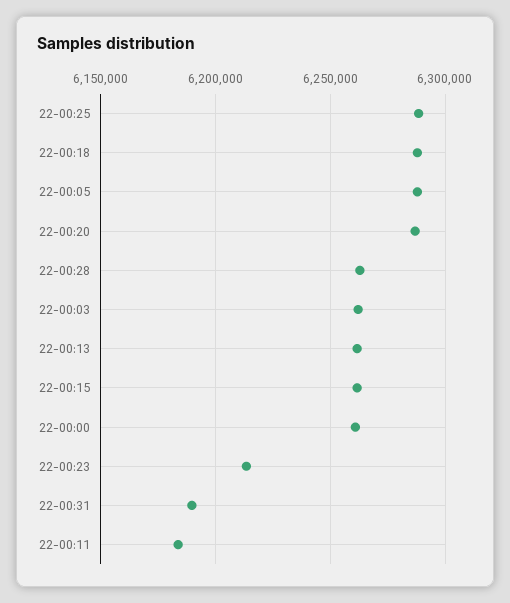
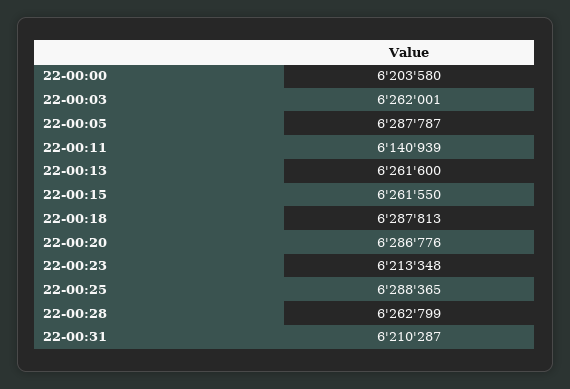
22-00:00: 6260000 -> 6203580
22-00:31: 6190000 -> 6210287
22-00:11: 6185000 -> 6140939

